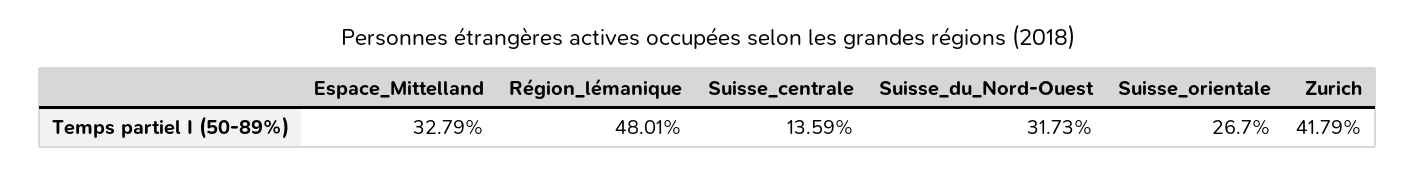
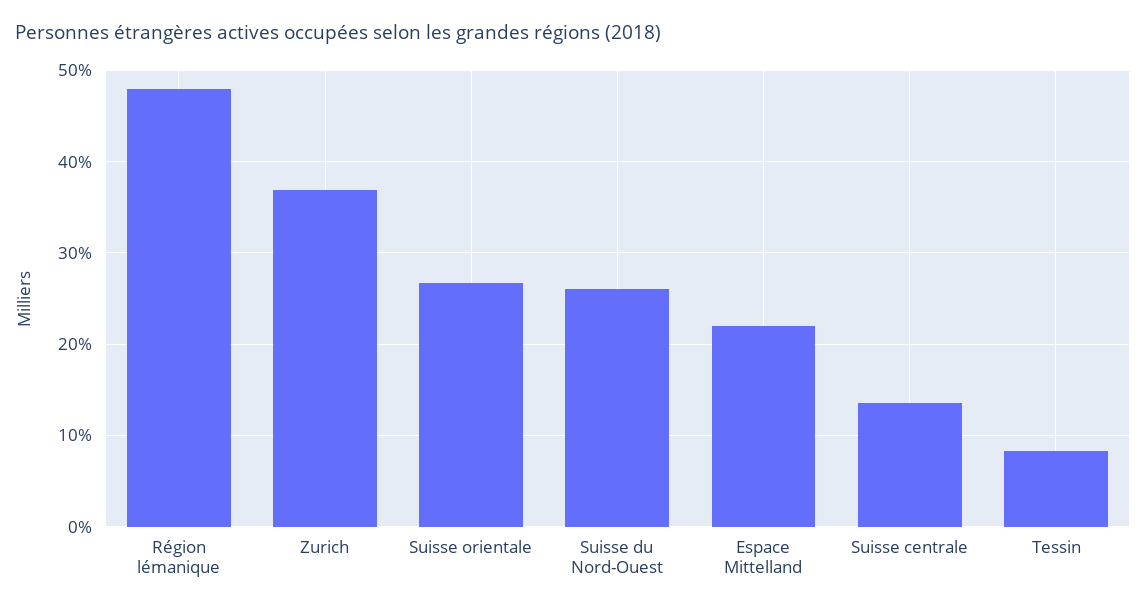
Espace_Mittelland: 32.79 -> 22
Suisse_du_Nord-Ouest: 31.73 -> 26
Zurich: 41.79 -> 37
Tessin: none -> 8

